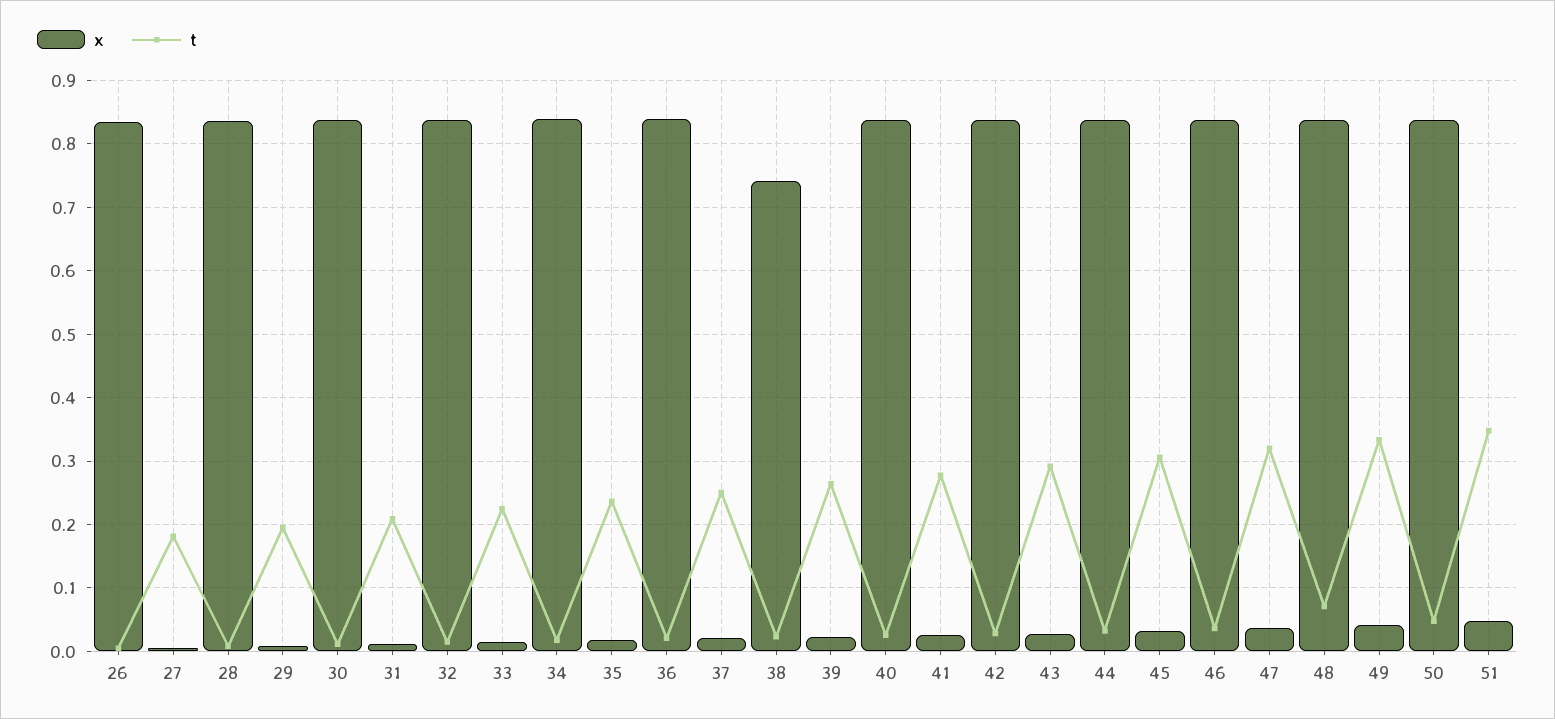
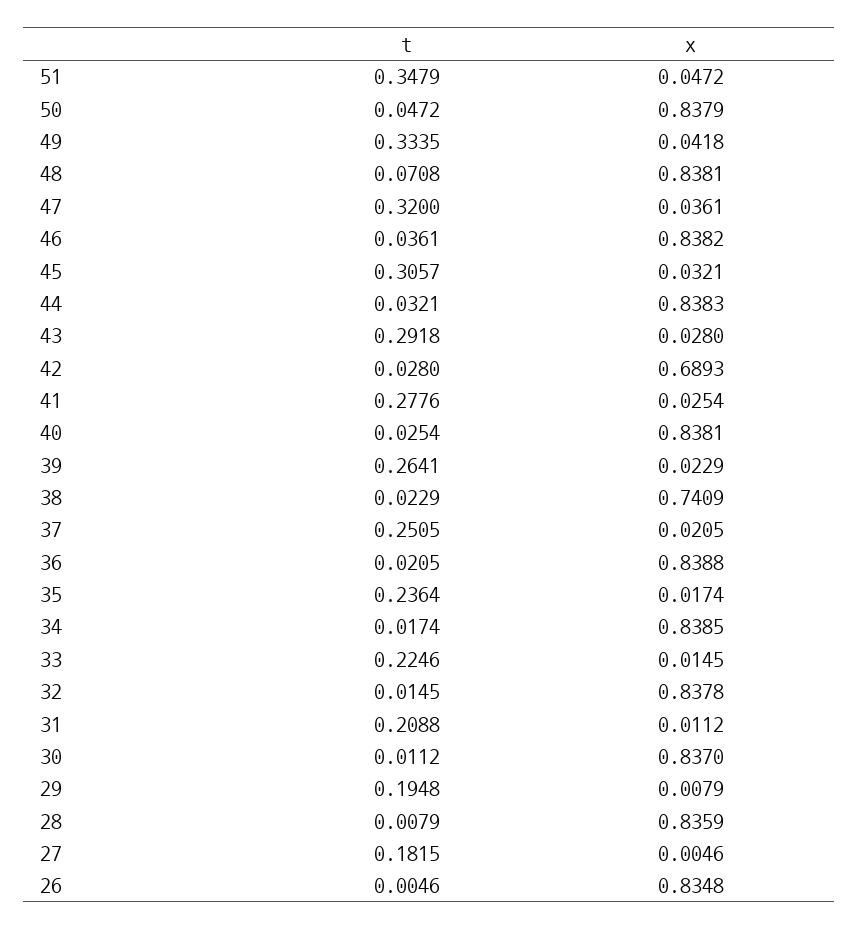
x, 42: 0.84 -> 0.6893

